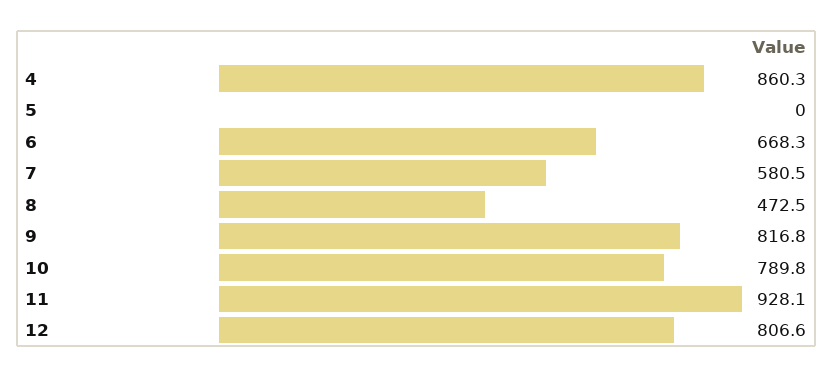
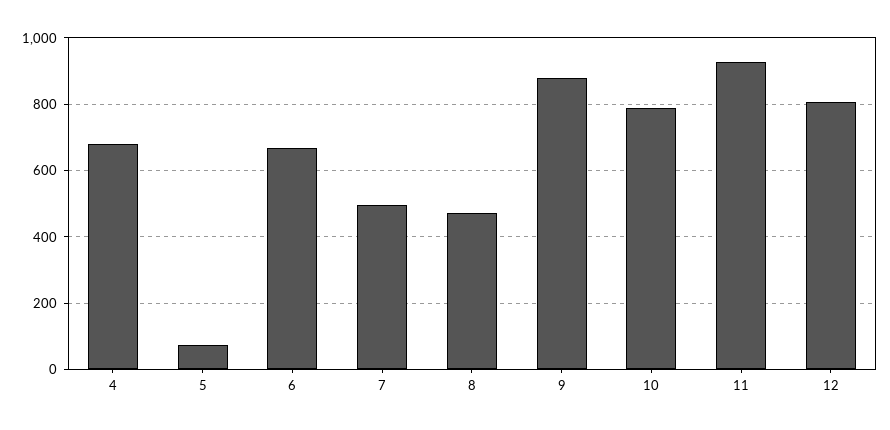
4: 860.3 -> 680
5: 0 -> 80
7: 580.5 -> 500
9: 816.8 -> 880

